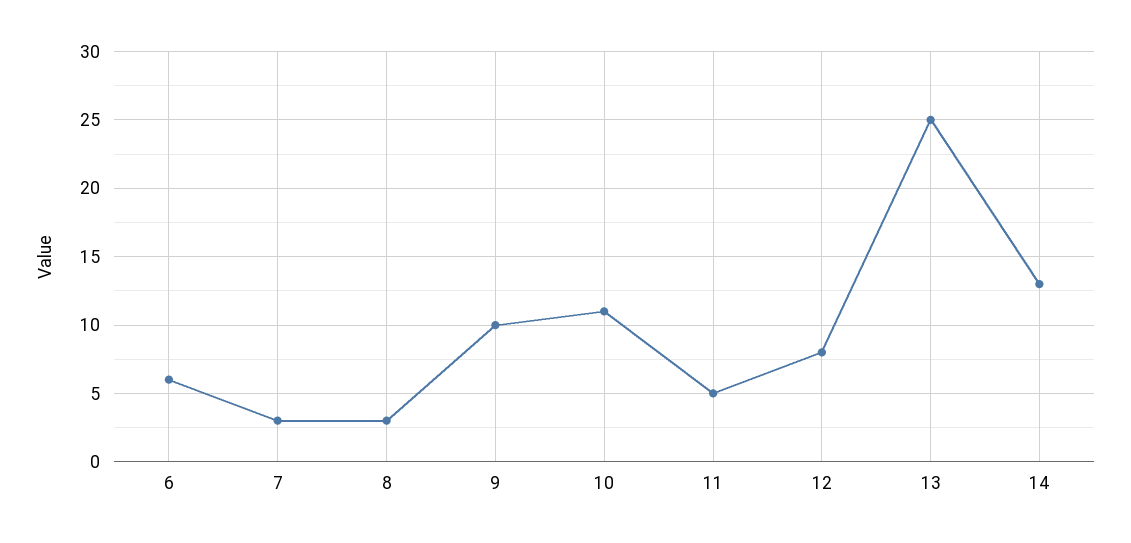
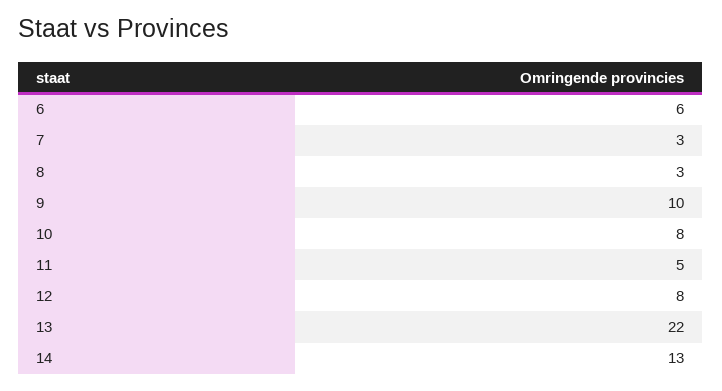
10: 11 -> 8
13: 25 -> 22

